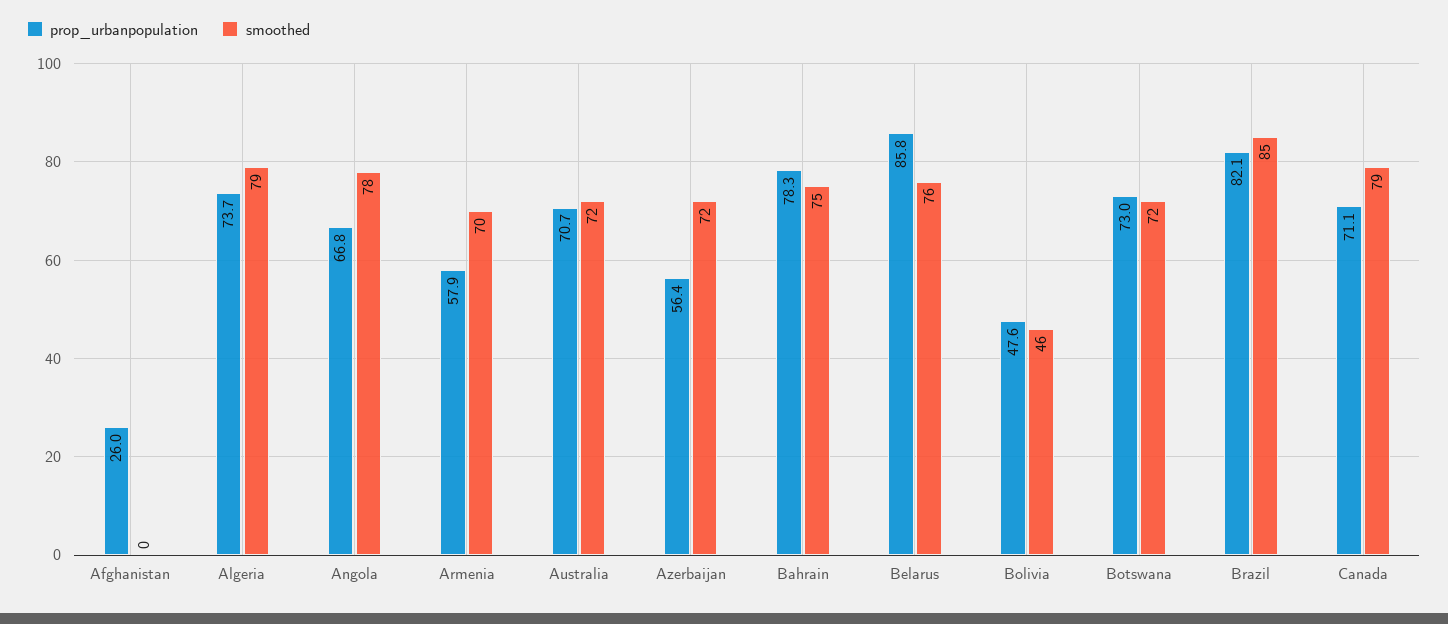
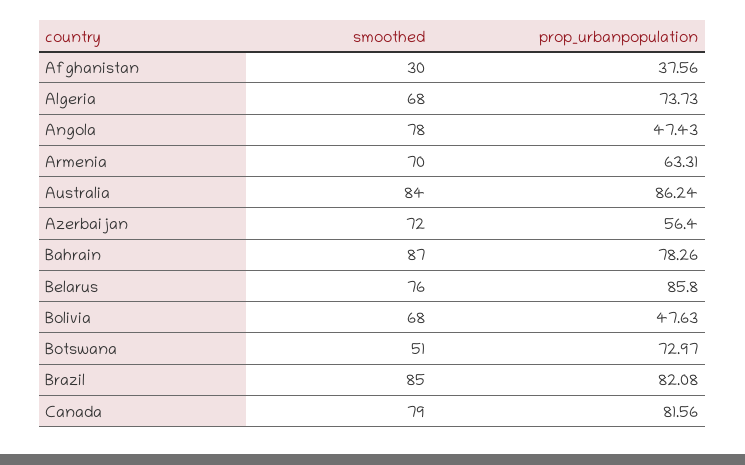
prop_urbanpopulation, Afghanistan: 26 -> 37.56
smoothed, Afghanistan: 0 -> 30
smoothed, Algeria: 79 -> 68
prop_urbanpopulation, Angola: 66.8 -> 47.43
prop_urbanpopulation, Armenia: 57.9 -> 63.31
prop_urbanpopulation, Australia: 70.7 -> 86.24
smoothed, Australia: 72 -> 84
smoothed, Bahrain: 75 -> 87
smoothed, Bolivia: 46 -> 68
smoothed, Botswana: 72 -> 51
prop_urbanpopulation, Canada: 71.1 -> 81.56

